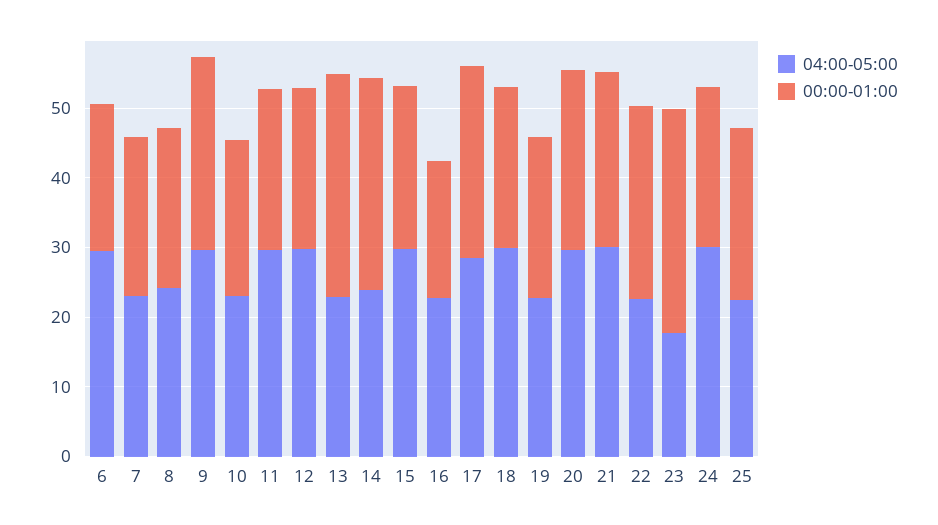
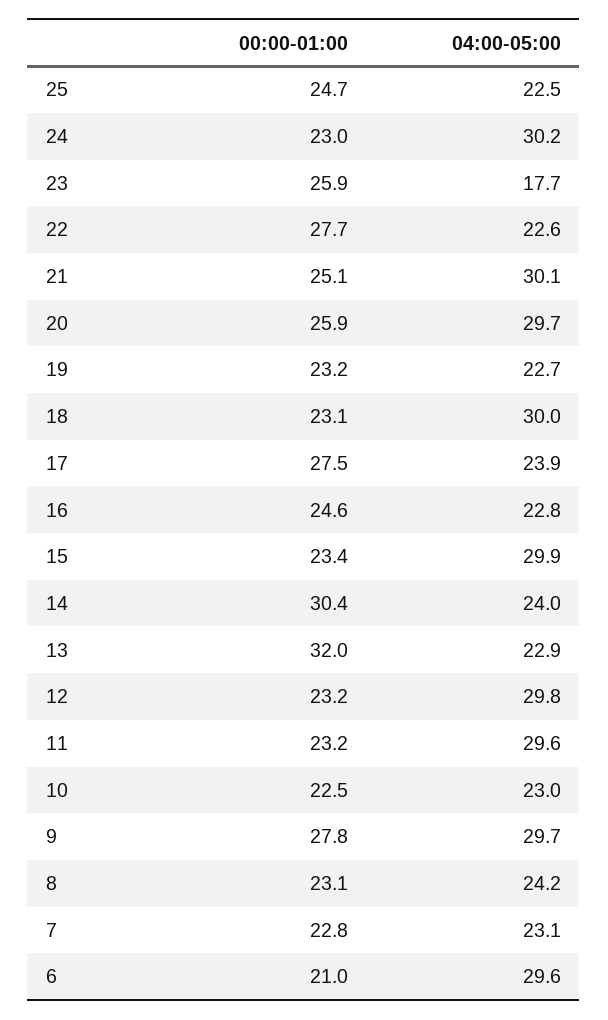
00:00-01:00, 16: 20 -> 24.6
04:00-05:00, 17: 28 -> 23.9
00:00-01:00, 23: 32 -> 25.9

